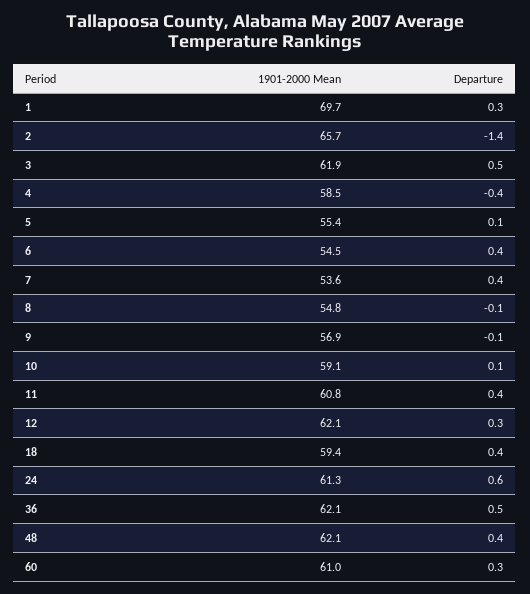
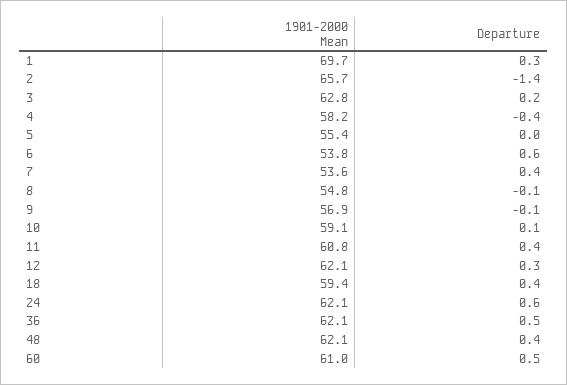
1901-2000 Mean, 3: 61.9 -> 62.8
Departure, 3: 0.5 -> 0.2
1901-2000 Mean, 4: 58.5 -> 58.2
Departure, 5: 0.1 -> 0
1901-2000 Mean, 6: 54.5 -> 53.8
Departure, 6: 0.4 -> 0.6
1901-2000 Mean, 24: 61.3 -> 62.1
Departure, 60: 0.3 -> 0.5

